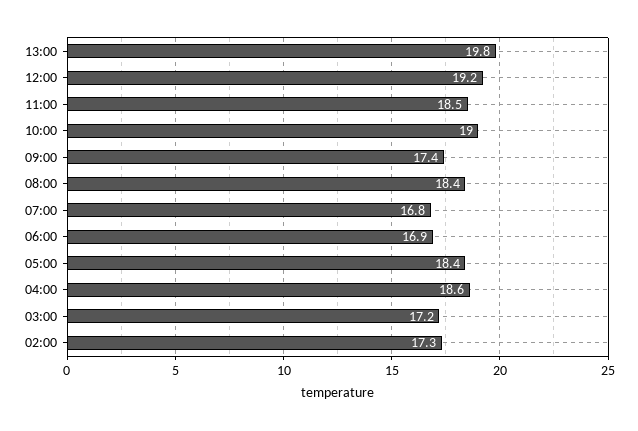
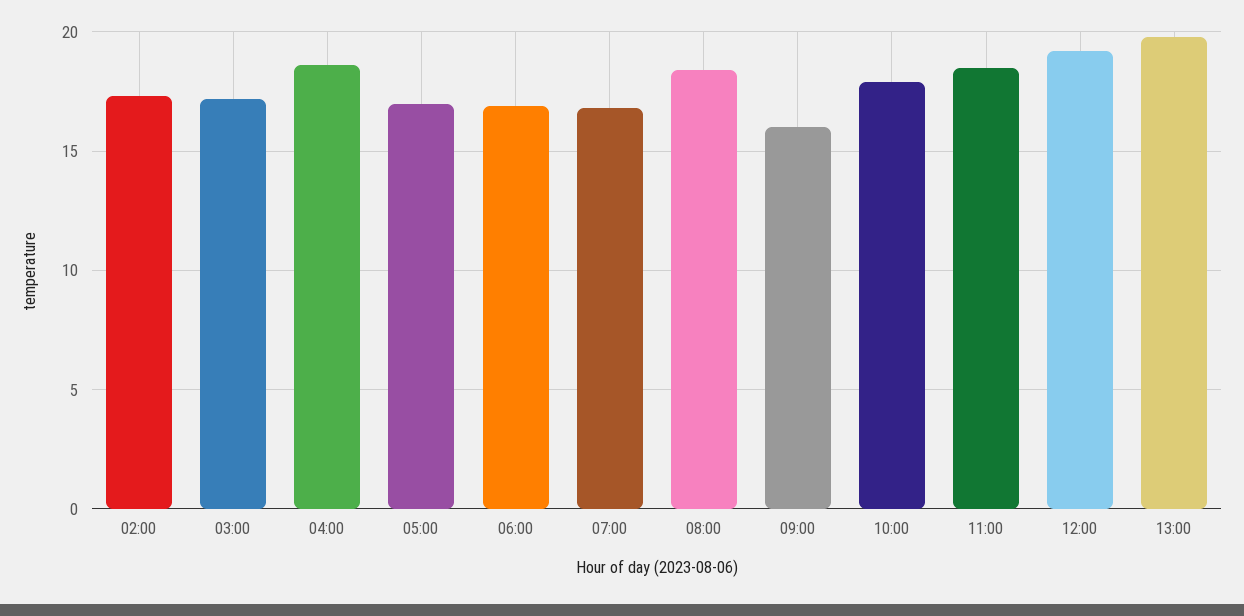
10:00: 19 -> 18
09:00: 17.4 -> 16
05:00: 18.4 -> 17

